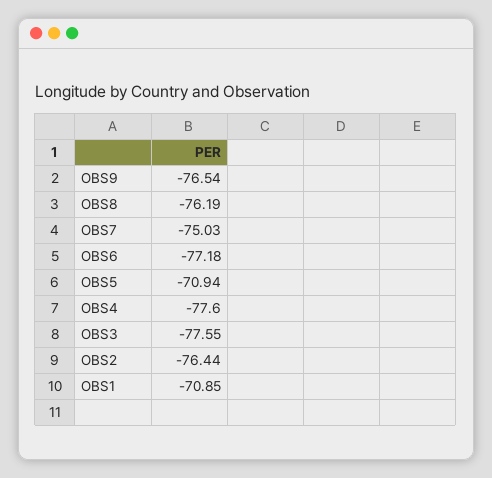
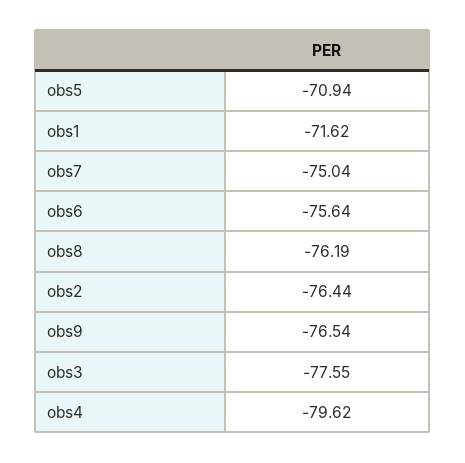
OBS7: -75.03 -> -75.04
OBS6: -77.18 -> -75.64
OBS4: -77.6 -> -79.62
OBS1: -70.85 -> -71.62

